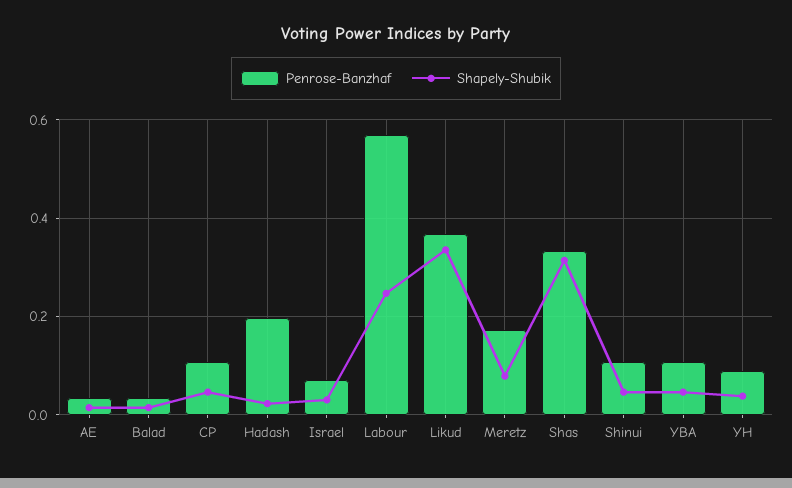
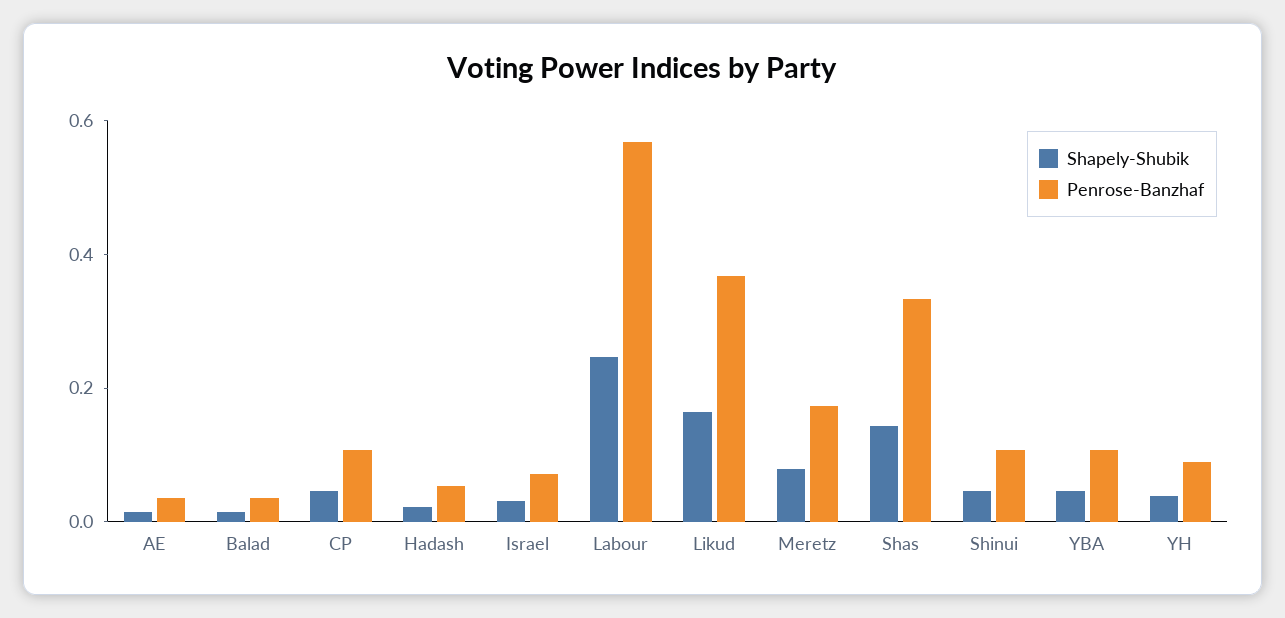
Penrose-Banzhaf, Hadash: 0.2 -> 0.05
Shapely-Shubik, Likud: 0.34 -> 0.15
Shapely-Shubik, Shas: 0.32 -> 0.15

